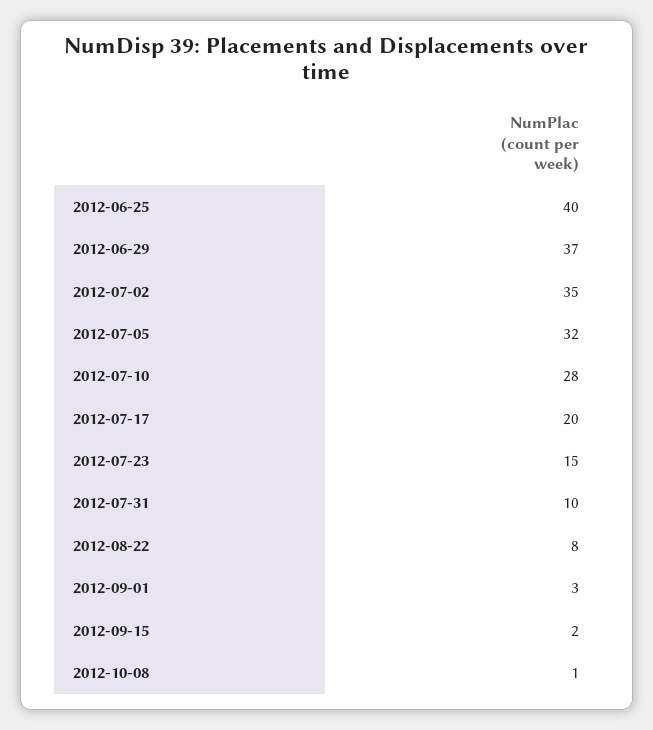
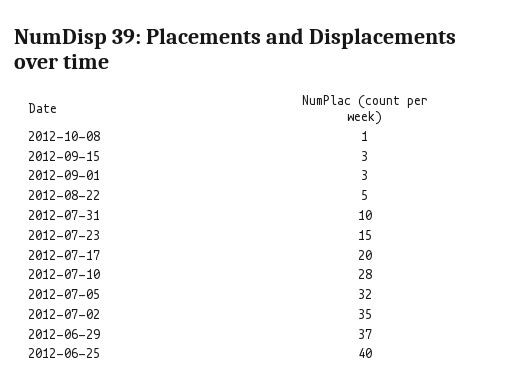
2012-08-22: 8 -> 5
2012-09-15: 2 -> 3

